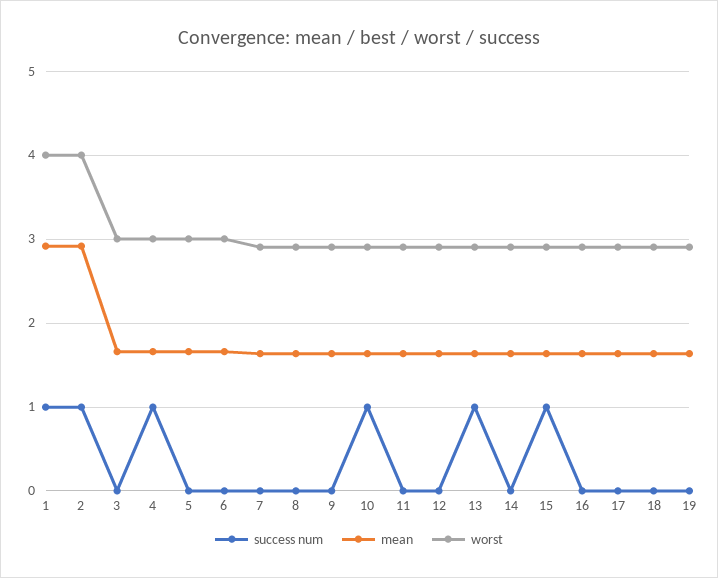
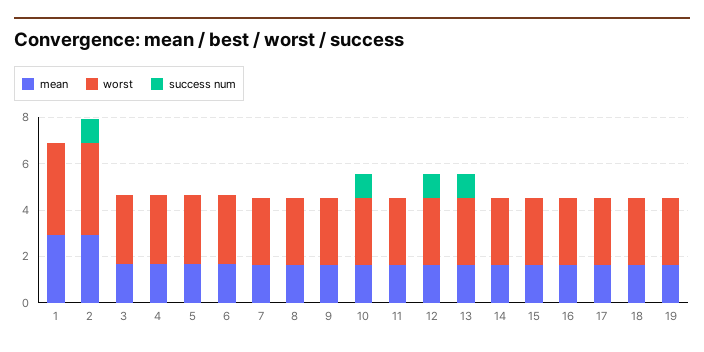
success num, 1: 1 -> 0
success num, 4: 1 -> 0
success num, 12: 0 -> 1
success num, 15: 1 -> 0

